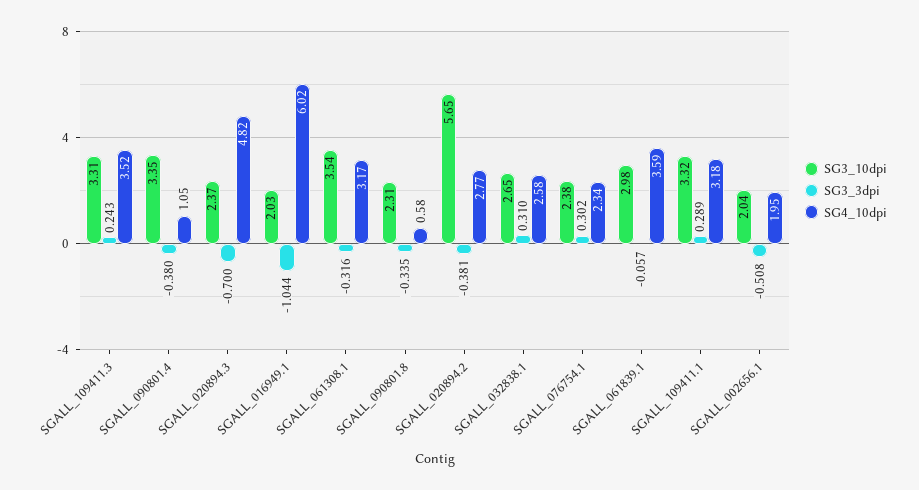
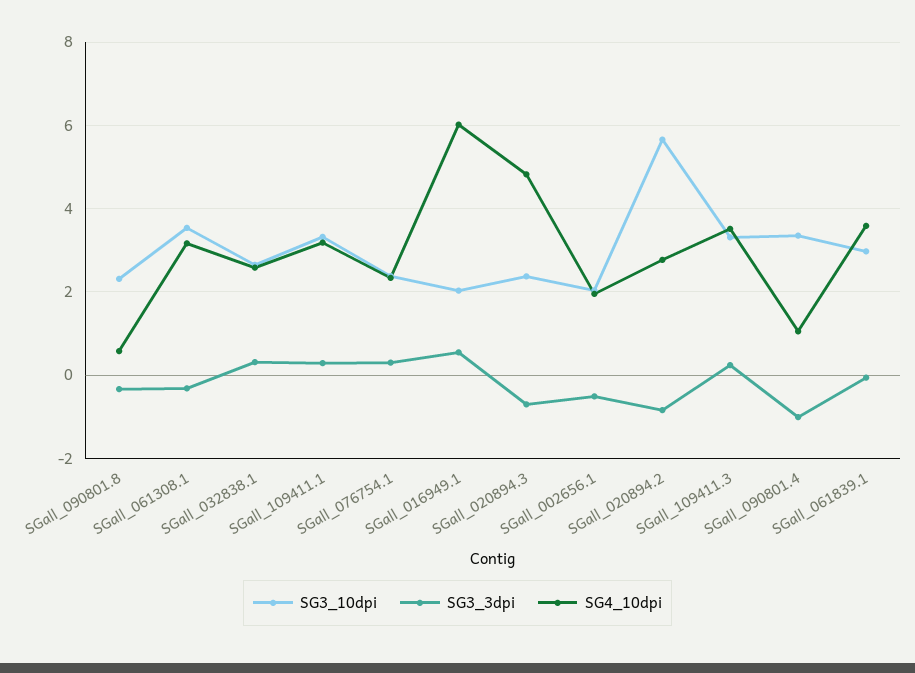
SG3_3dpi, SGALL_090801.4: -0.38 -> -1
SG3_3dpi, SGALL_016949.1: -1.044 -> 0.6
SG3_3dpi, SGALL_020894.2: -0.381 -> -0.8

